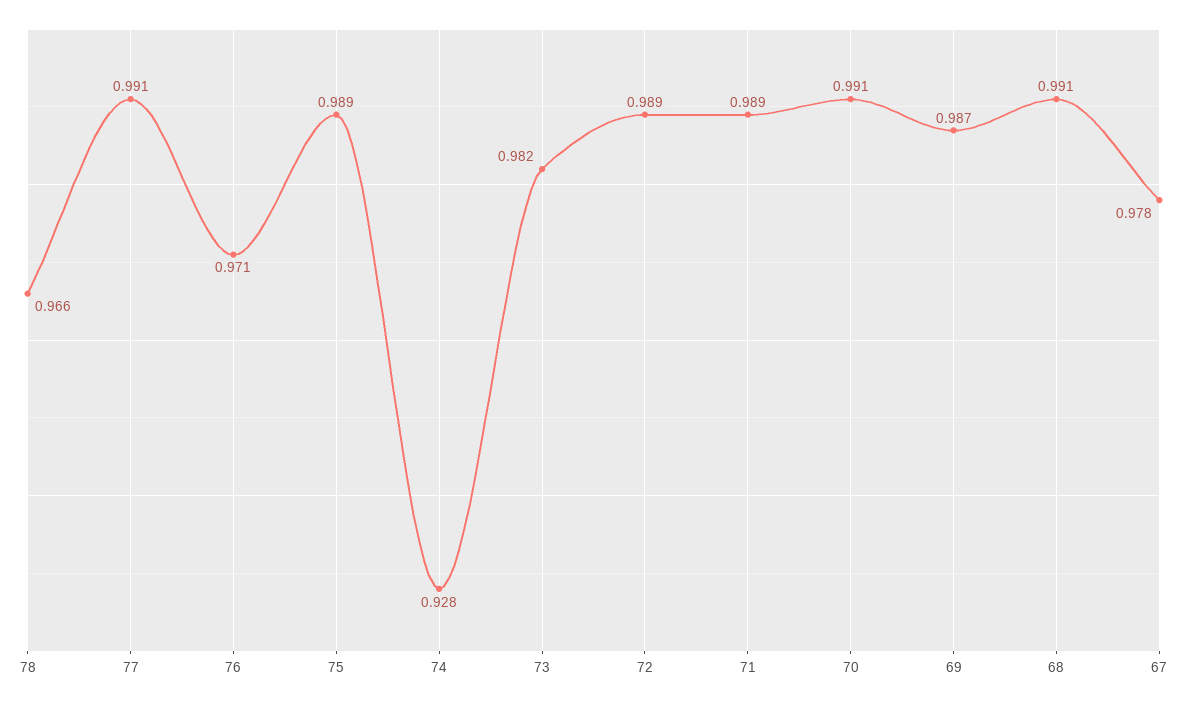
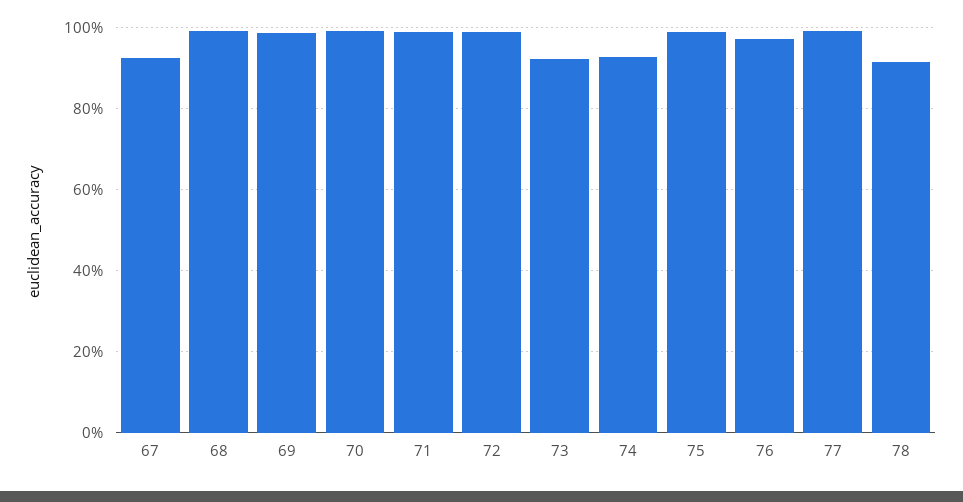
78: 0.966 -> 0.92
73: 0.982 -> 0.92
67: 0.978 -> 0.92

